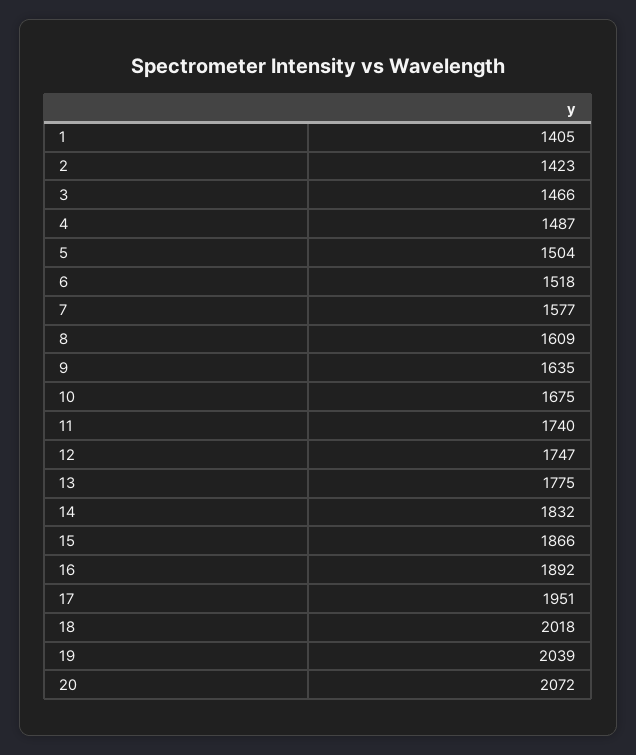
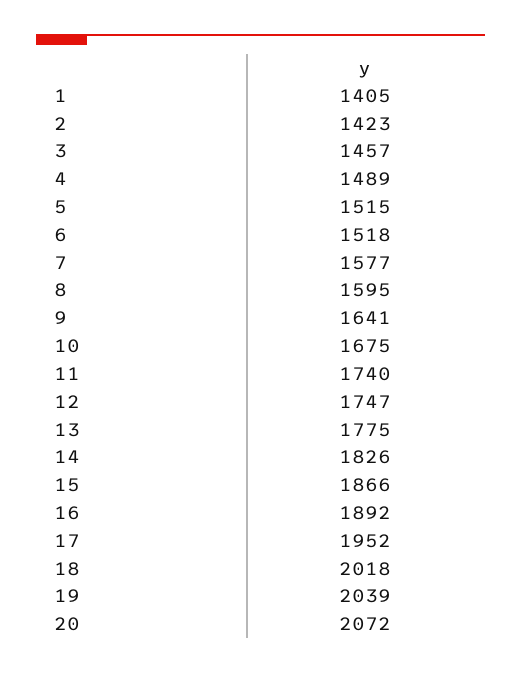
3: 1466 -> 1457
4: 1487 -> 1489
5: 1504 -> 1515
8: 1609 -> 1595
9: 1635 -> 1641
14: 1832 -> 1826
17: 1951 -> 1952

